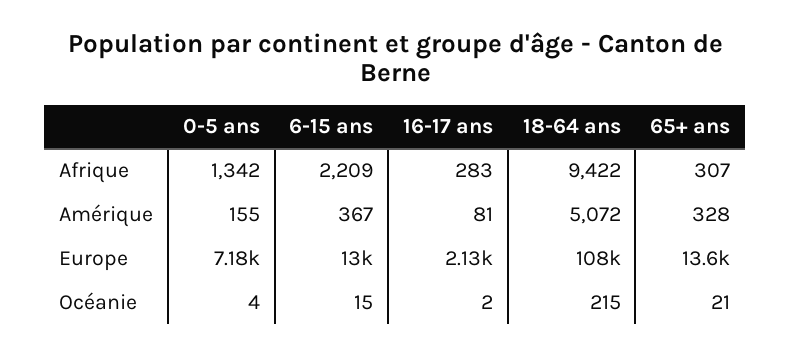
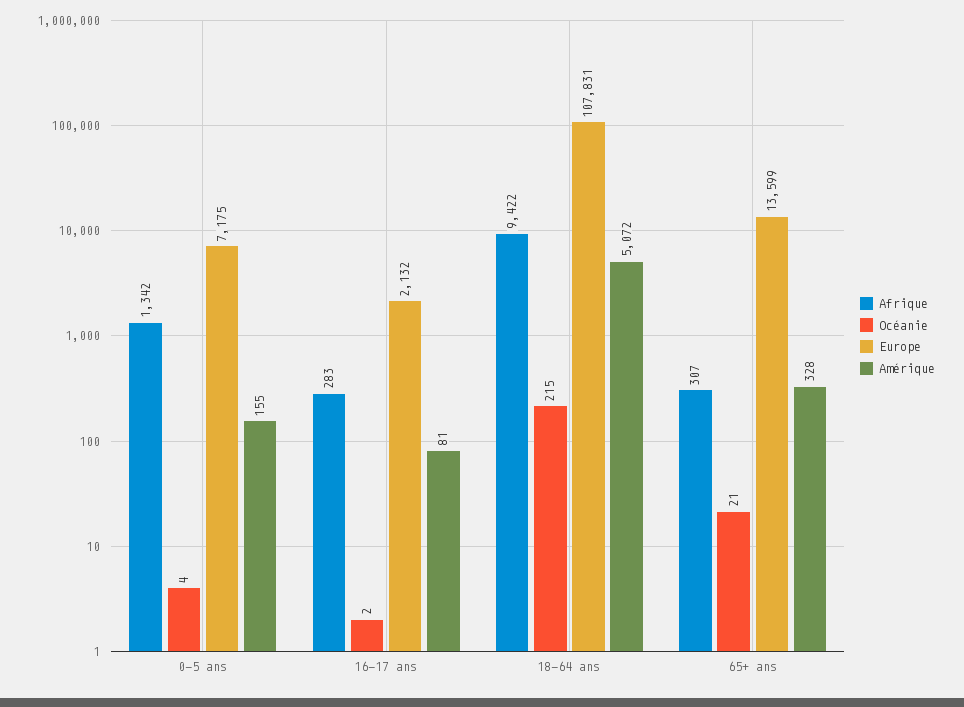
Afrique, 6-15 ans: 2209 -> none
Amérique, 6-15 ans: 367 -> none
Europe, 6-15 ans: 13000 -> none
Océanie, 6-15 ans: 15 -> none

